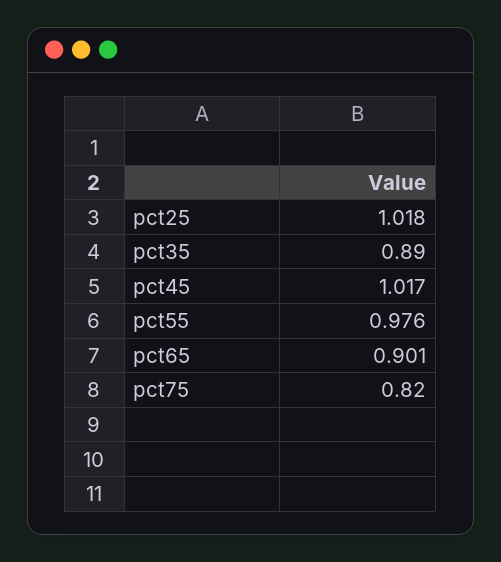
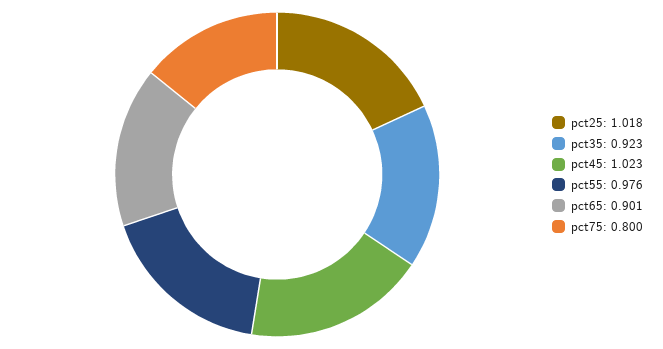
pct35: 0.89 -> 0.923
pct45: 1.017 -> 1.023
pct75: 0.82 -> 0.8

